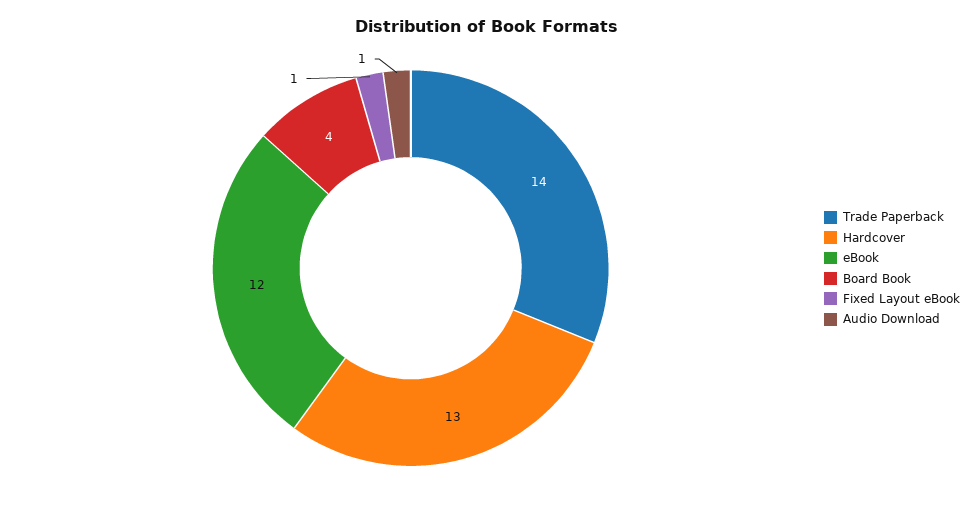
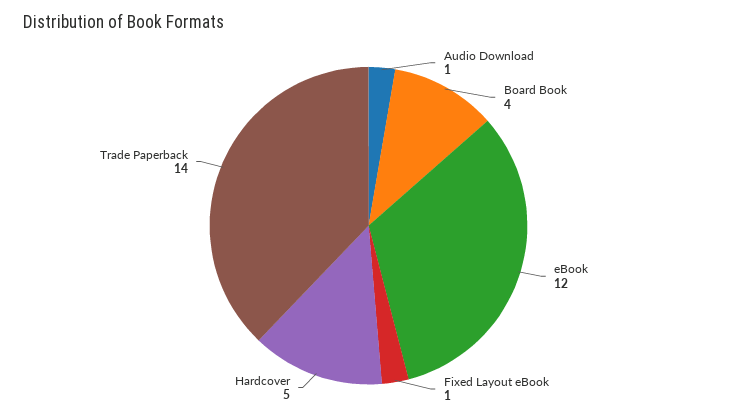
Hardcover: 13 -> 5

